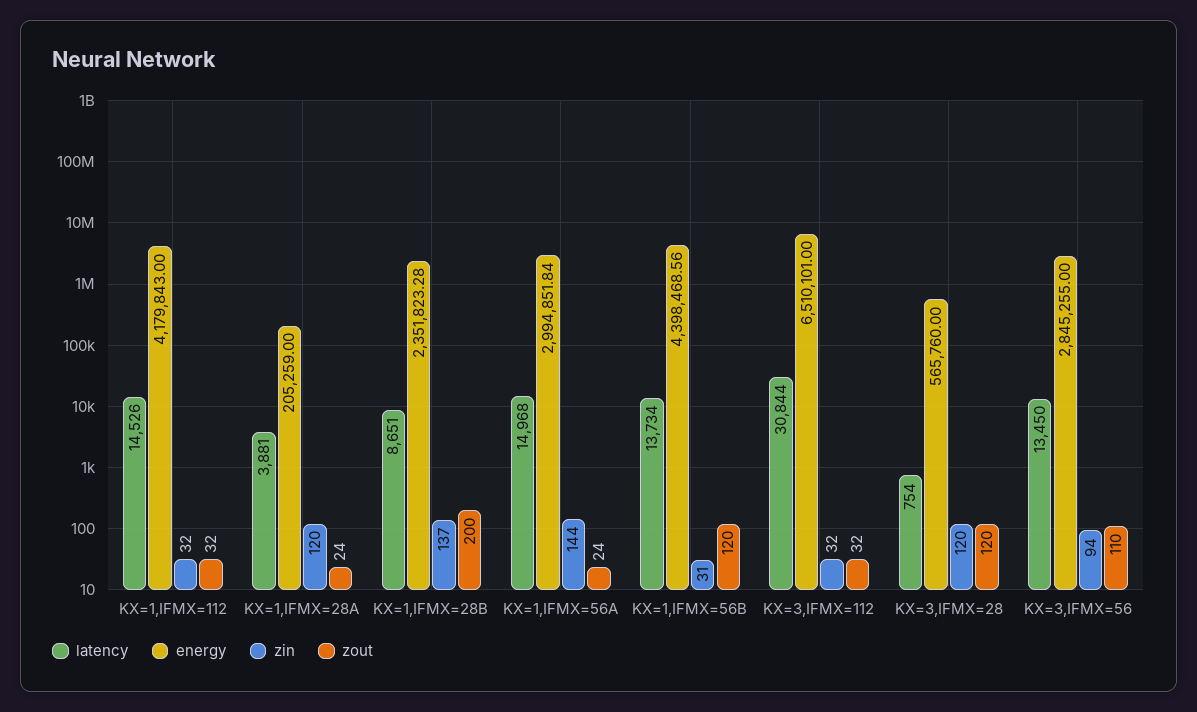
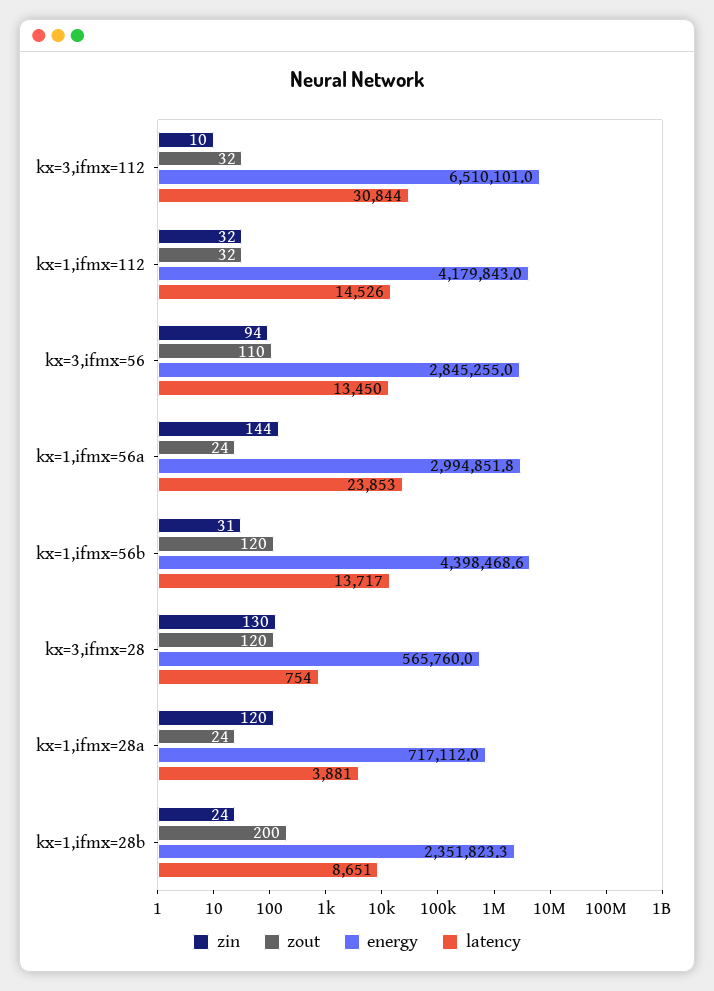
energy, KX=1,IFMX=28A: 205259 -> 717112
zin, KX=1,IFMX=28B: 137 -> 24
latency, KX=1,IFMX=56A: 14968 -> 23853
latency, KX=1,IFMX=56B: 13734 -> 13717
zin, KX=3,IFMX=112: 32 -> 10
zin, KX=3,IFMX=28: 120 -> 130

